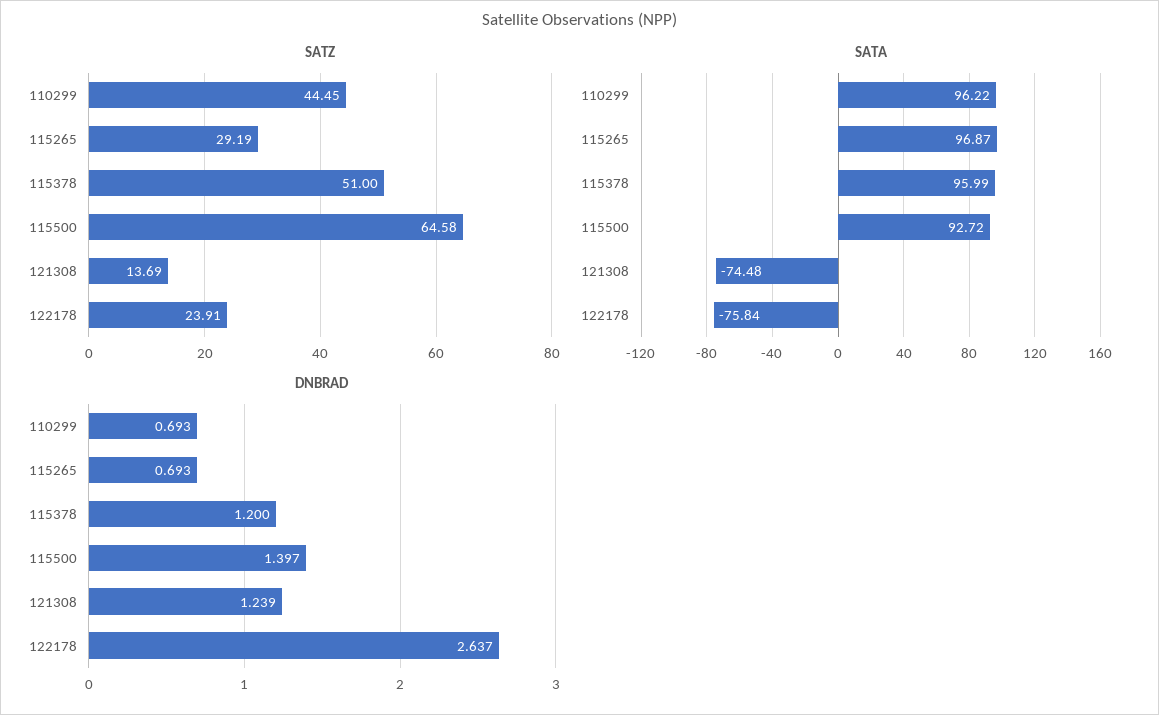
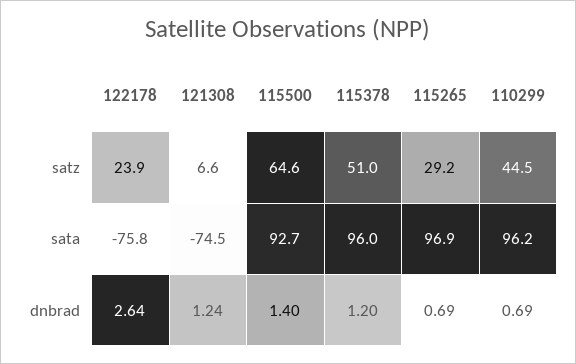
SATZ, 121308: 13.69 -> 6.6

